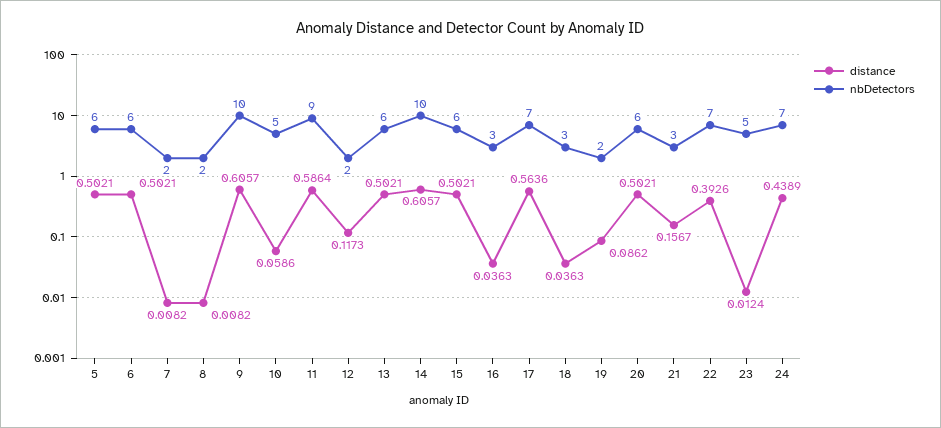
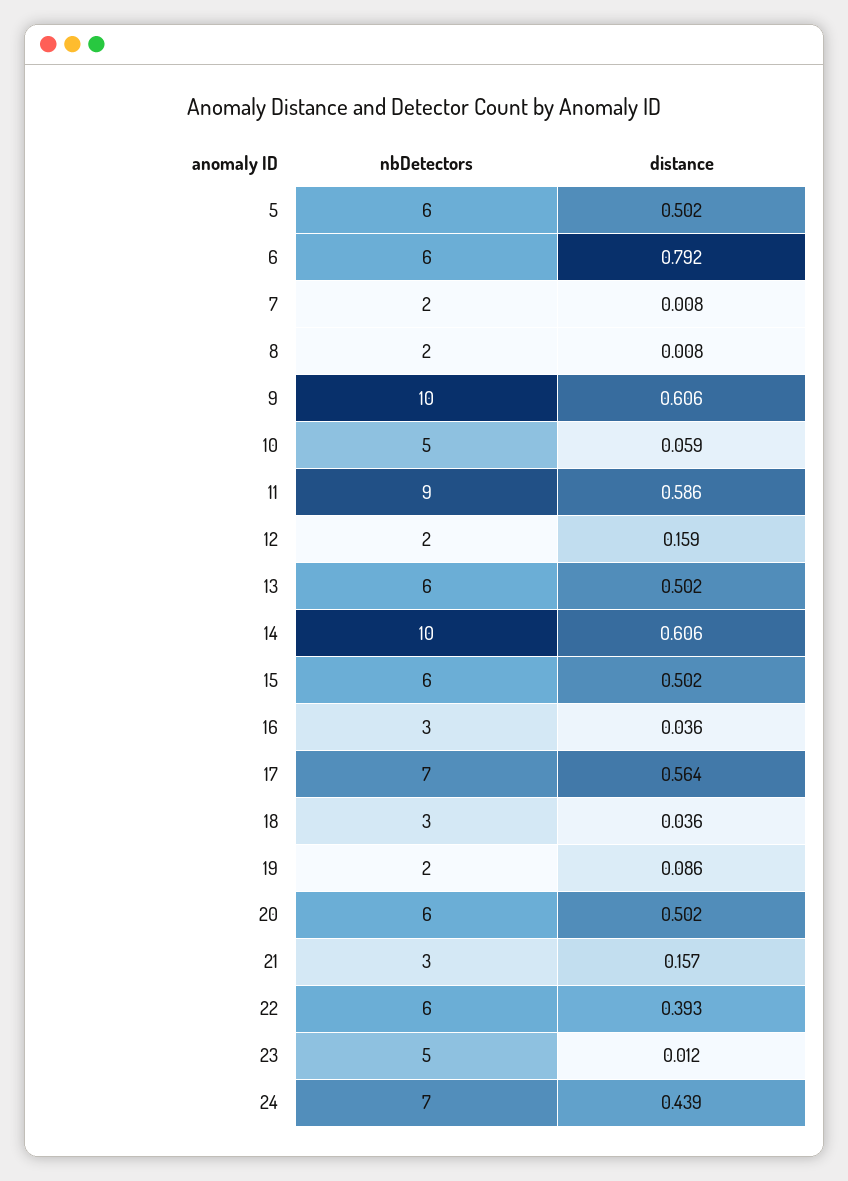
distance, 6: 0.5021 -> 0.792
distance, 12: 0.1173 -> 0.159
nbDetectors, 22: 7 -> 6

